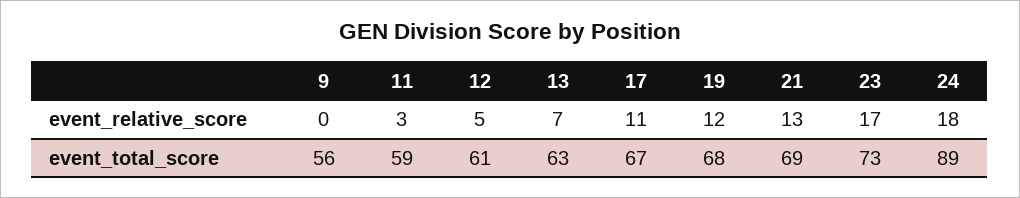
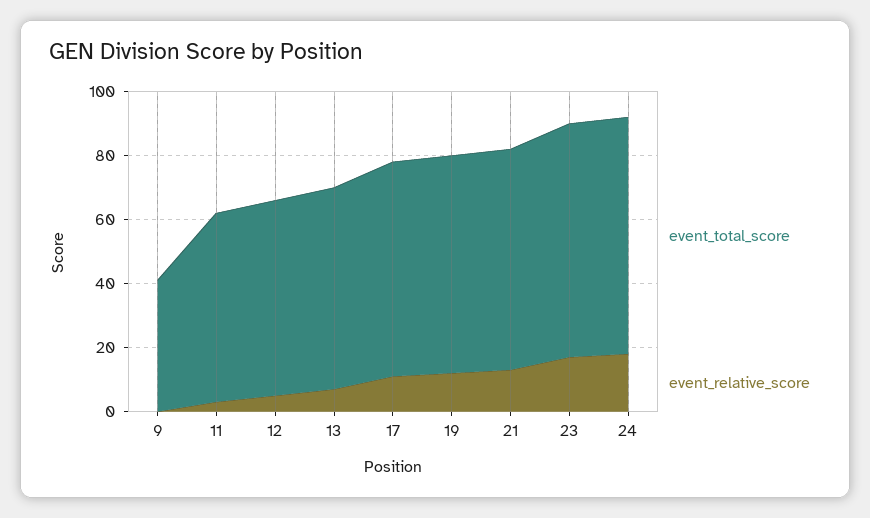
event_total_score, 9: 56 -> 40
event_total_score, 24: 89 -> 75

